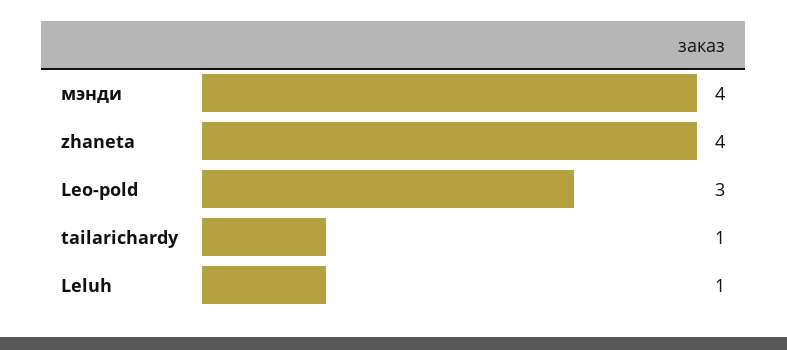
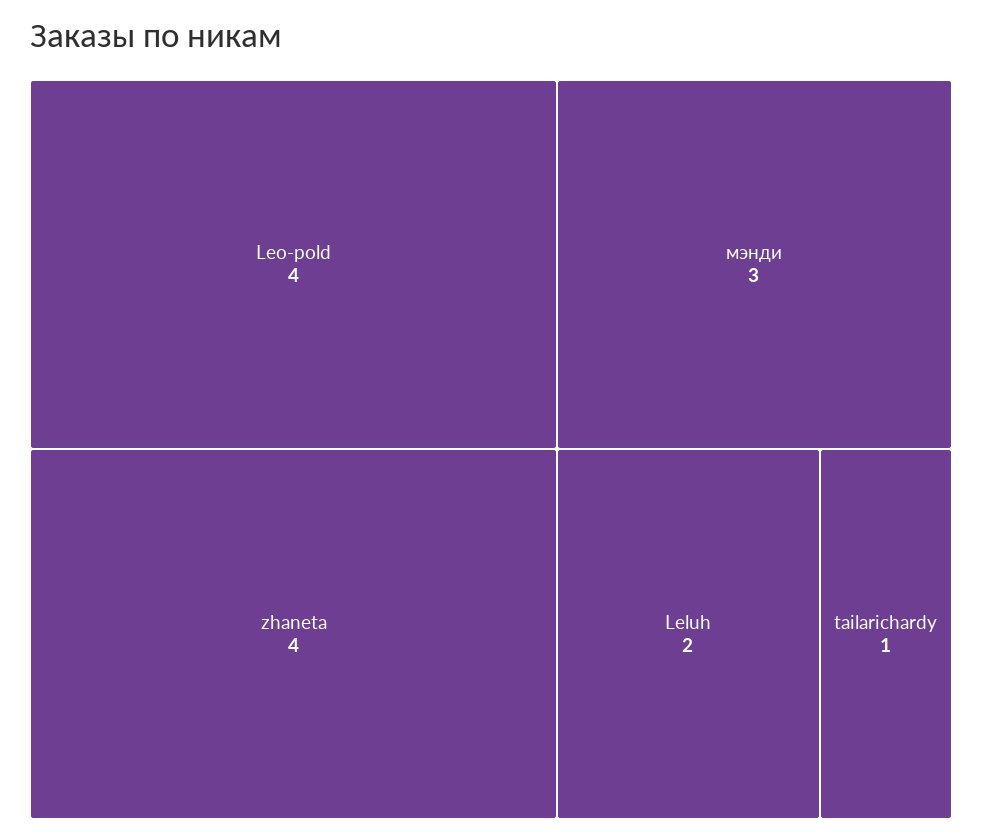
мэнди: 4 -> 3
Leo-pold: 3 -> 4
Leluh: 1 -> 2

